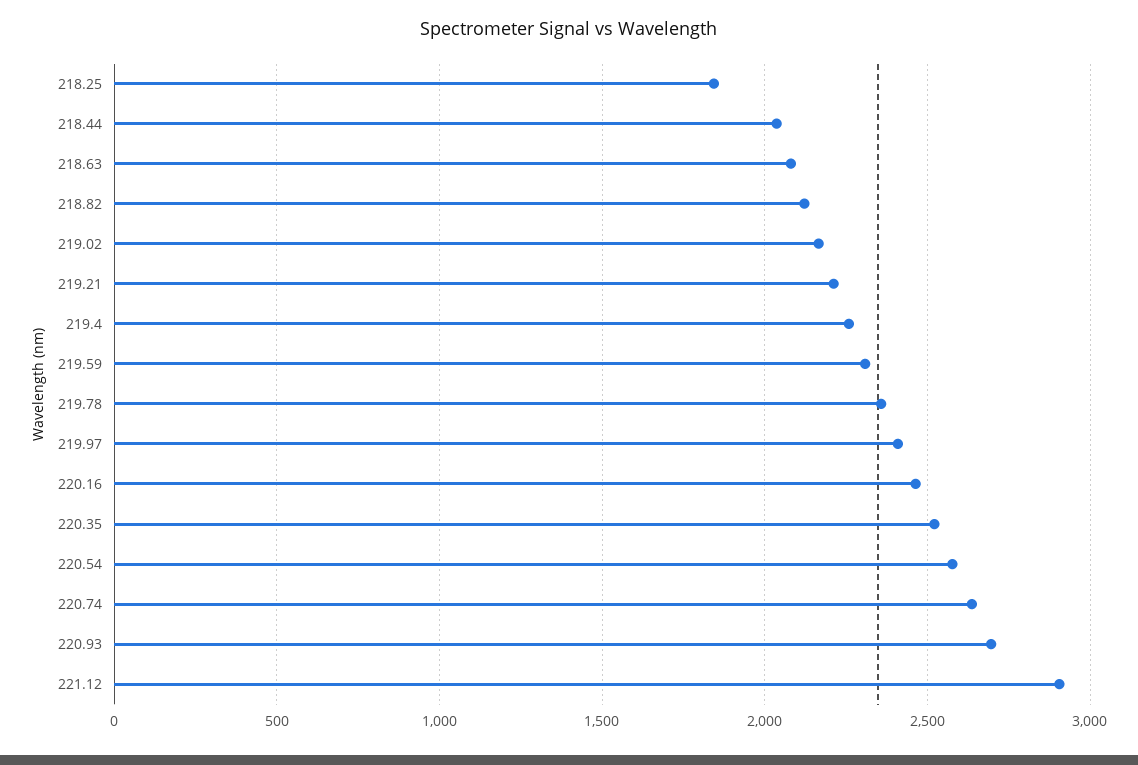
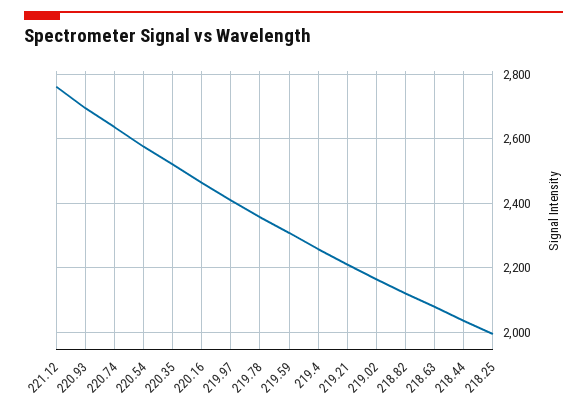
218.25: 1850 -> 2000
221.12: 2900 -> 2760

